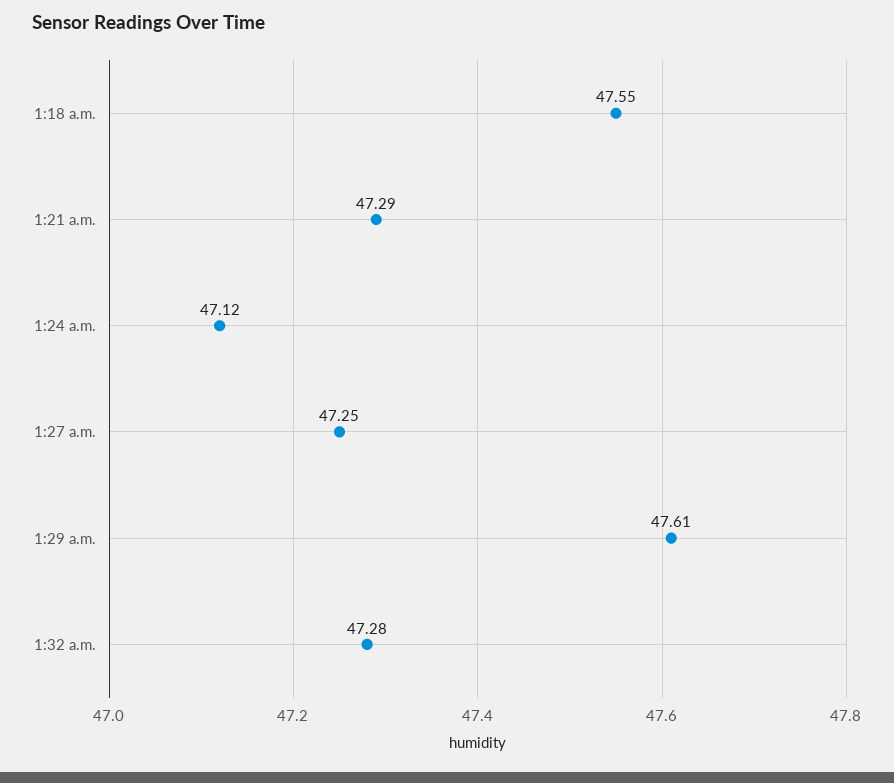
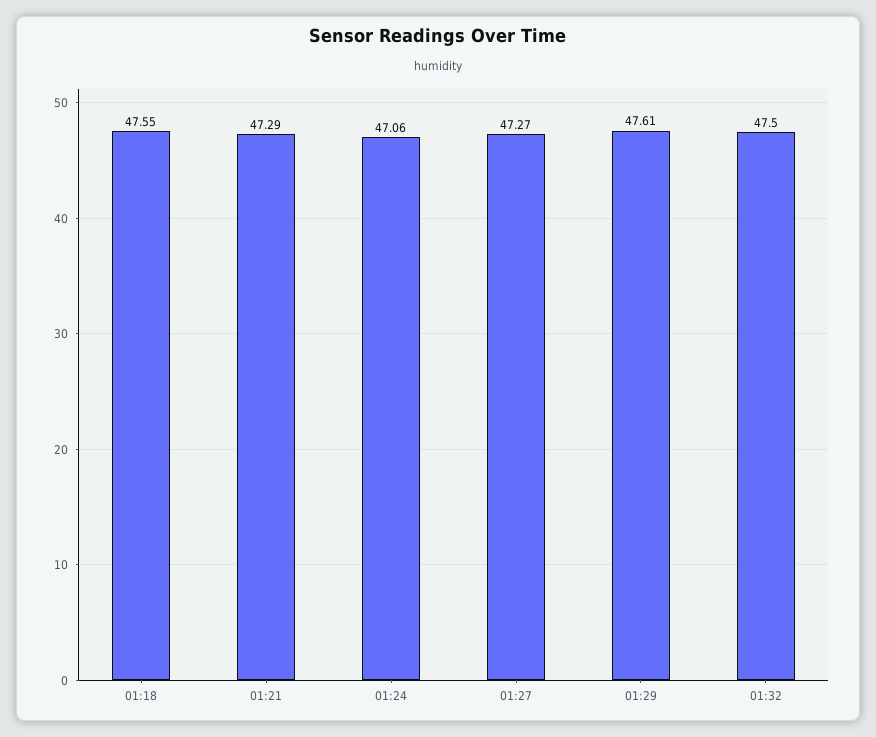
1:24 a.m.: 47.12 -> 47.06
1:27 a.m.: 47.25 -> 47.27
1:32 a.m.: 47.28 -> 47.5

